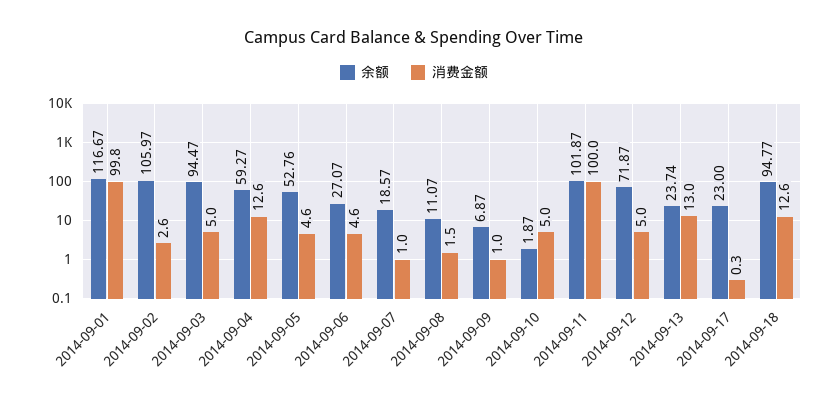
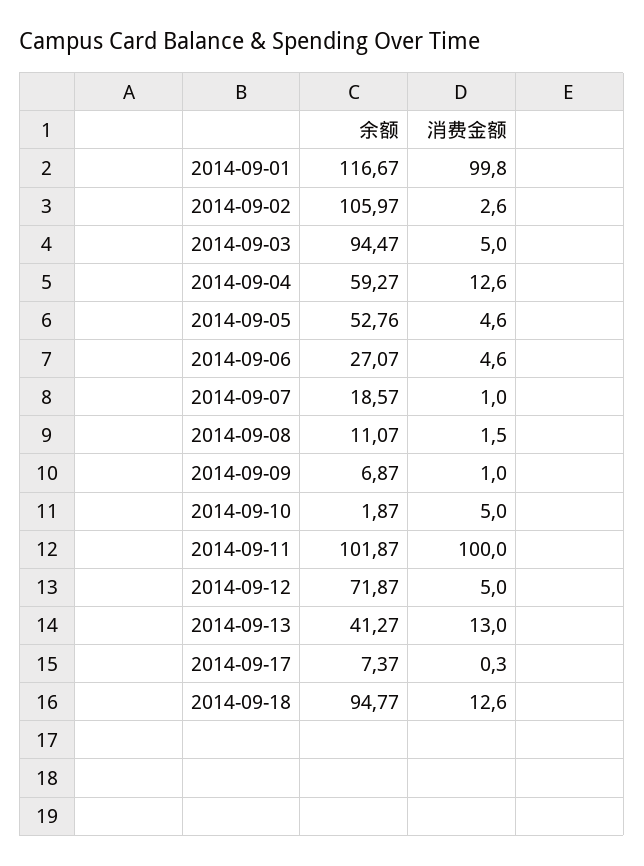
余额, 2014-09-13: 23.74 -> 41.27
余额, 2014-09-17: 23 -> 7.37

